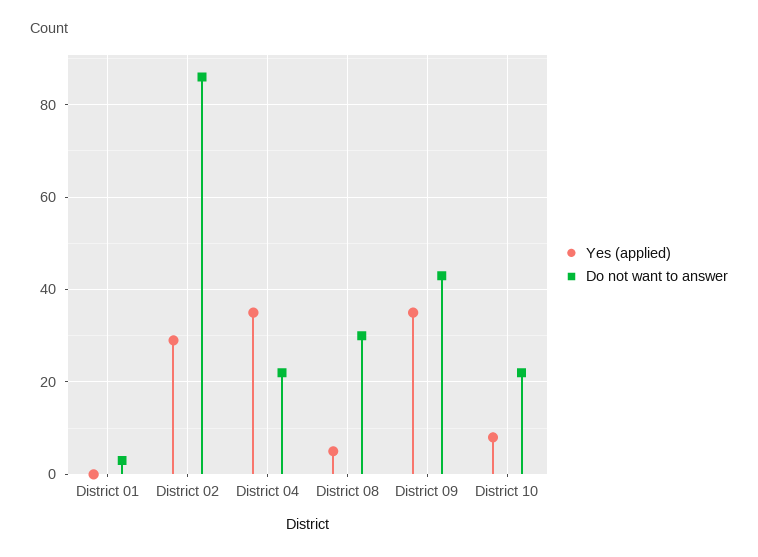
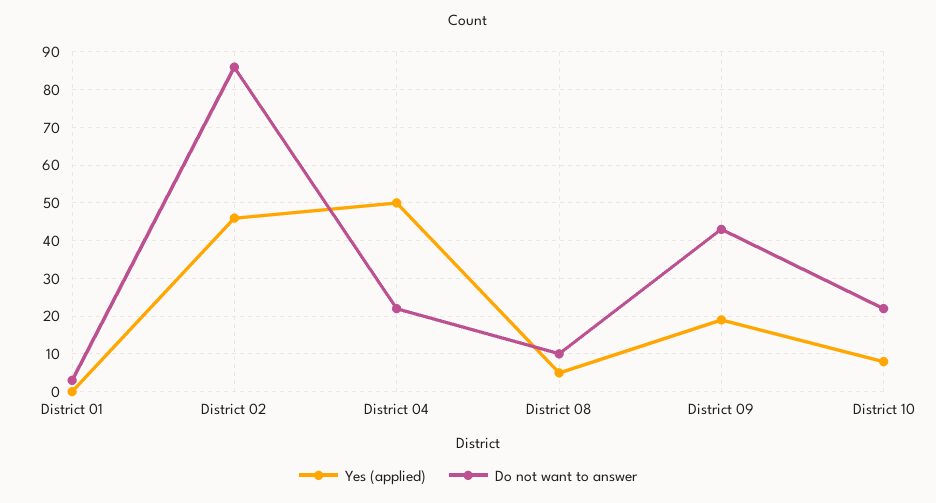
Yes (applied), District 02: 30 -> 45
Yes (applied), District 04: 35 -> 50
Do not want to answer, District 08: 30 -> 10
Yes (applied), District 09: 35 -> 20

